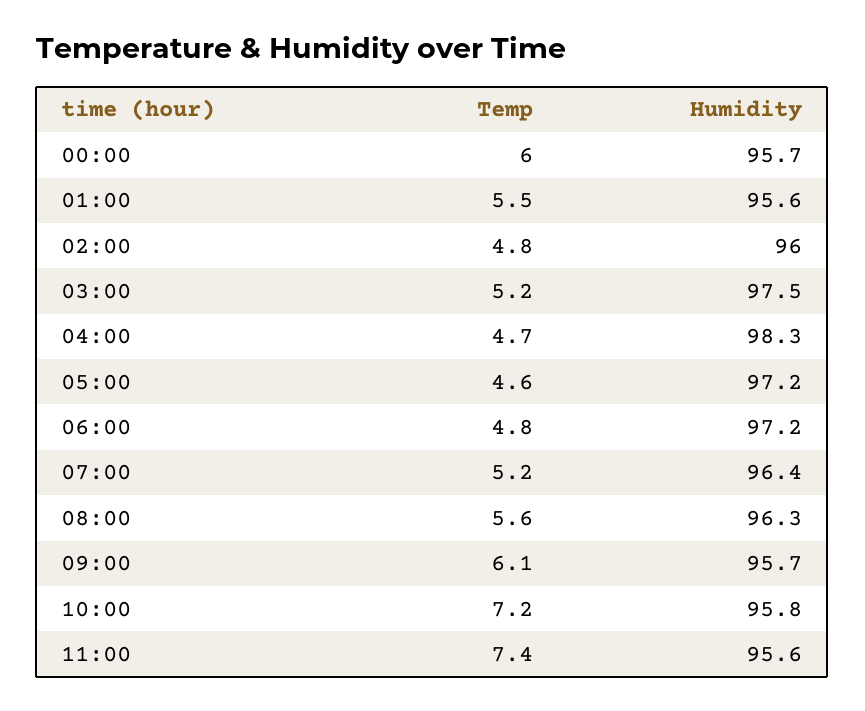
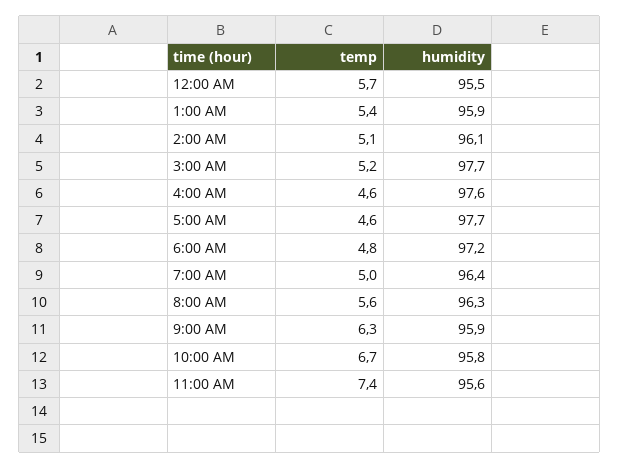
Temp, 00:00: 6 -> 5.7
Humidity, 00:00: 95.7 -> 95.5
Temp, 01:00: 5.5 -> 5.4
Humidity, 01:00: 95.6 -> 95.9
Temp, 02:00: 4.8 -> 5.1
Humidity, 02:00: 96 -> 96.1
Humidity, 03:00: 97.5 -> 97.7
Temp, 04:00: 4.7 -> 4.6
Humidity, 04:00: 98.3 -> 97.6
Humidity, 05:00: 97.2 -> 97.7
Temp, 07:00: 5.2 -> 5
Temp, 09:00: 6.1 -> 6.3
Humidity, 09:00: 95.7 -> 95.9
Temp, 10:00: 7.2 -> 6.7

